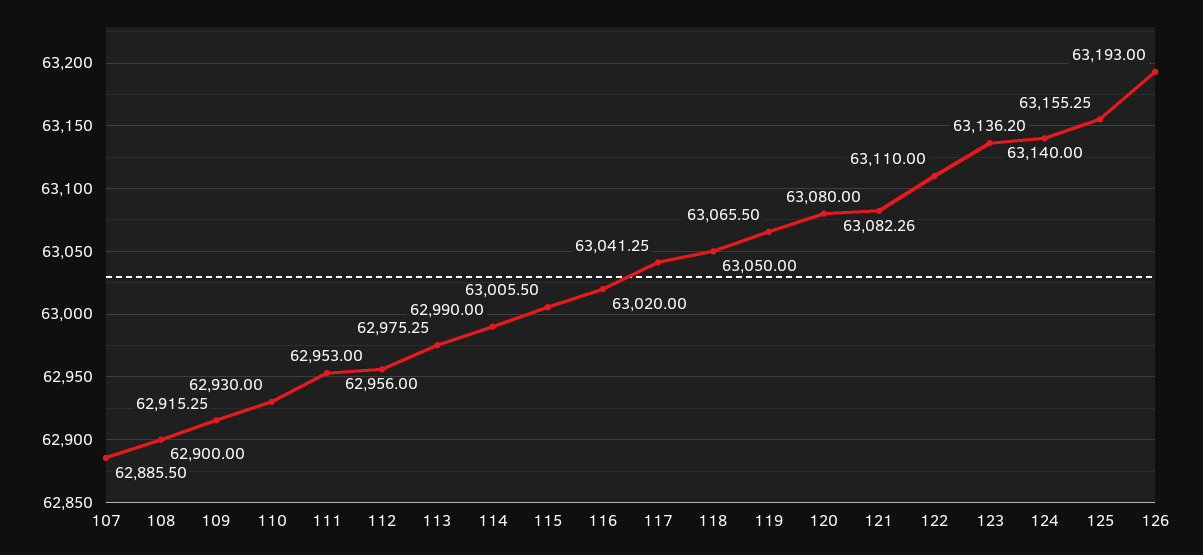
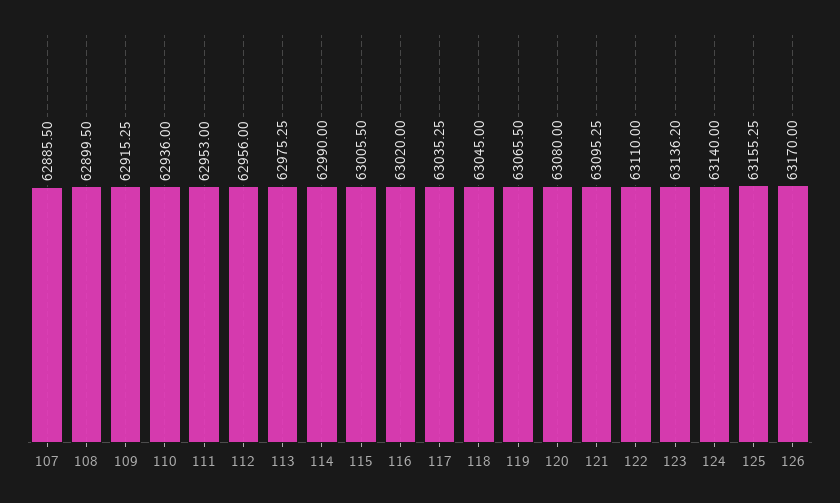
108: 62900 -> 62899.5
110: 62930 -> 62936
117: 63041.25 -> 63035.25
118: 63050 -> 63045
121: 63082.26 -> 63095.25
126: 63193 -> 63170

